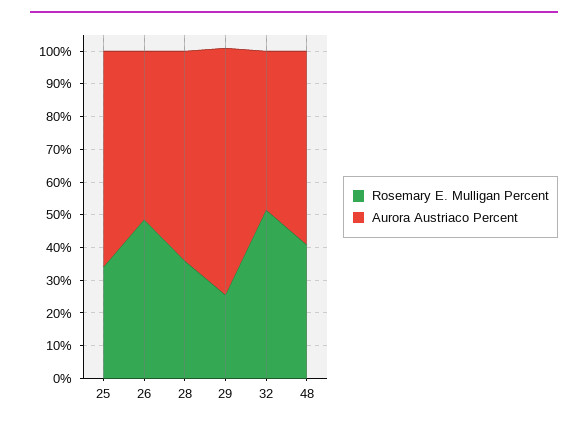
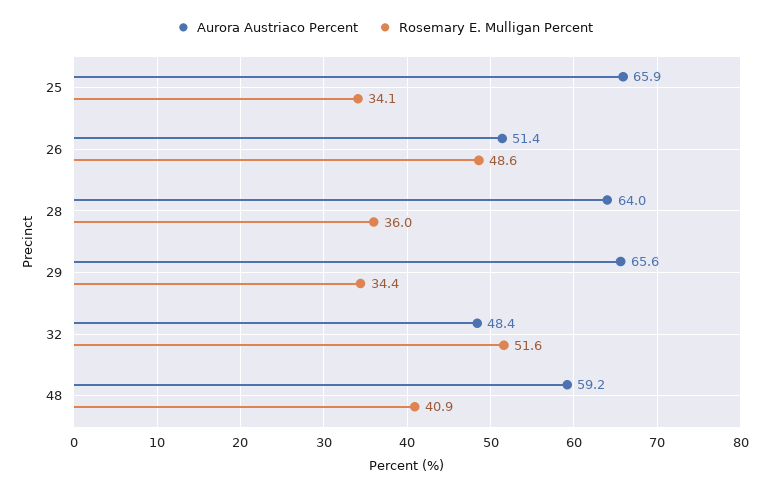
Rosemary E. Mulligan Percent, 29: 25 -> 34.4
Aurora Austriaco Percent, 29: 75 -> 65.6

